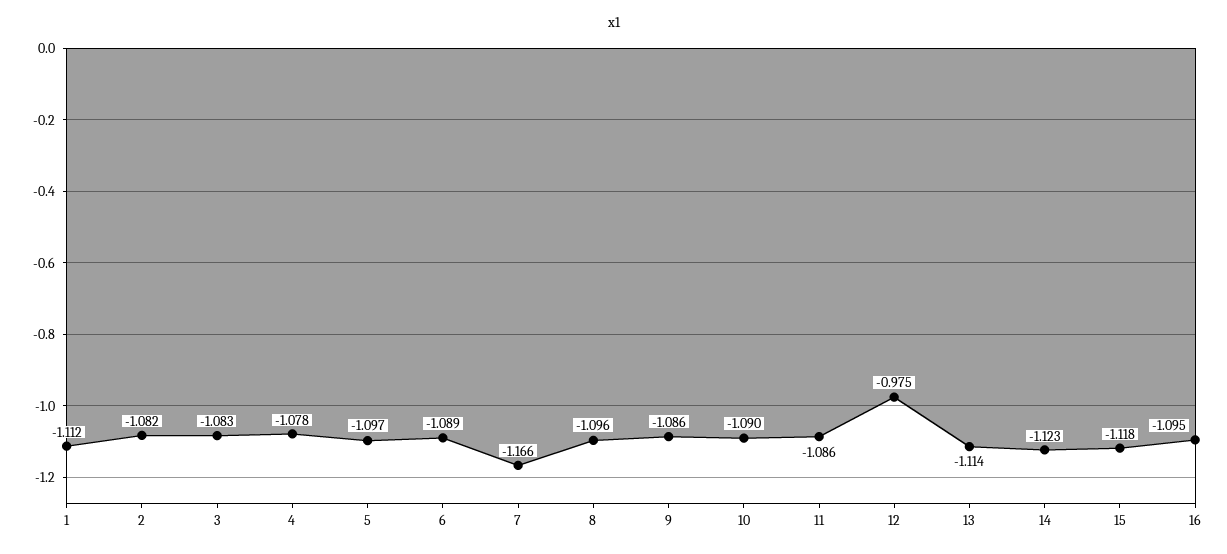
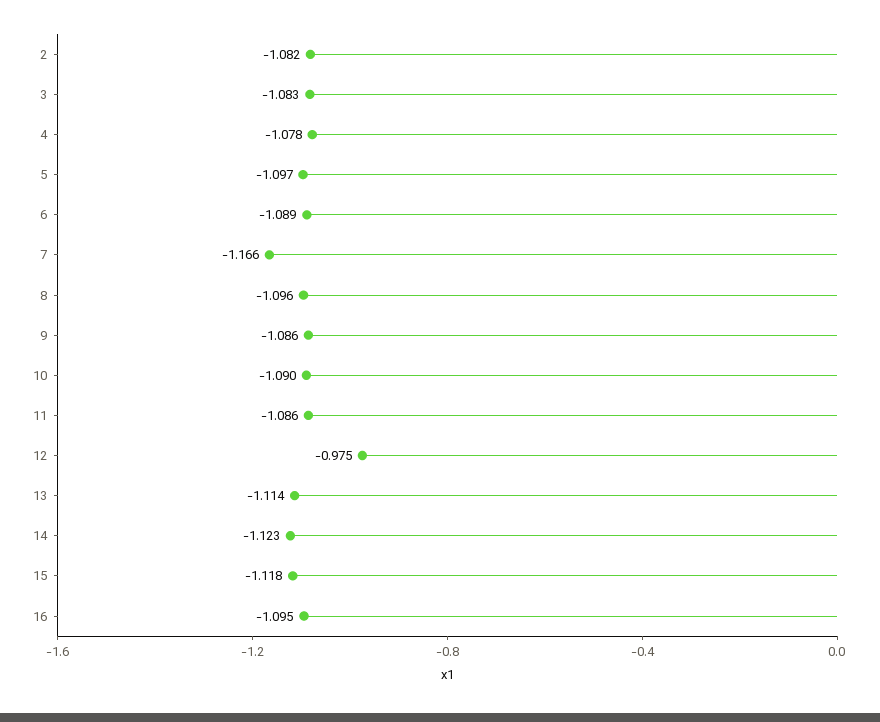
1: -1.112 -> none

